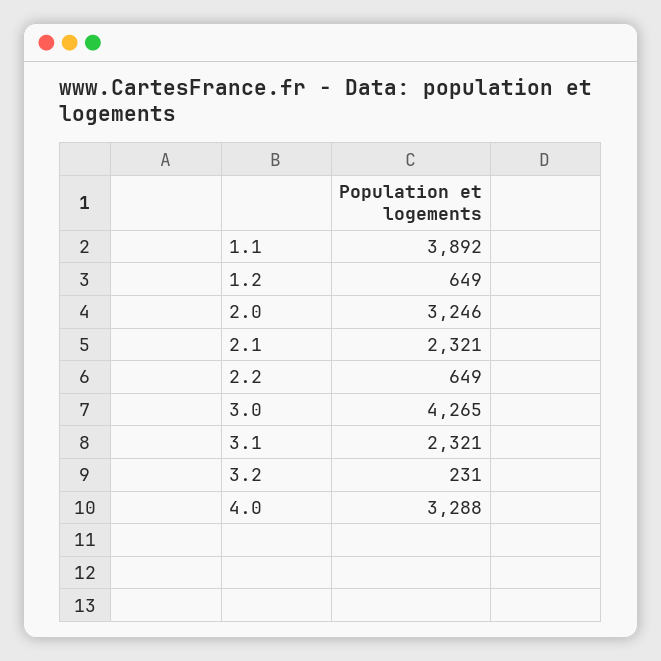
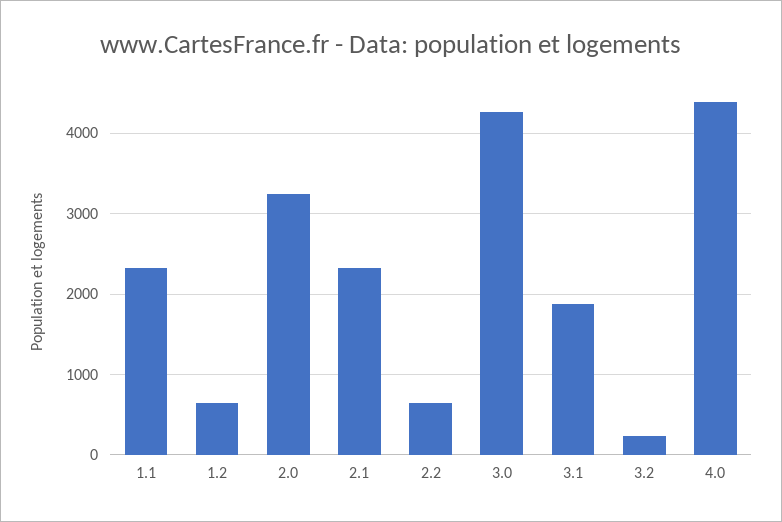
1.1: 3892 -> 2300
3.1: 2321 -> 1900
4.0: 3288 -> 4400

